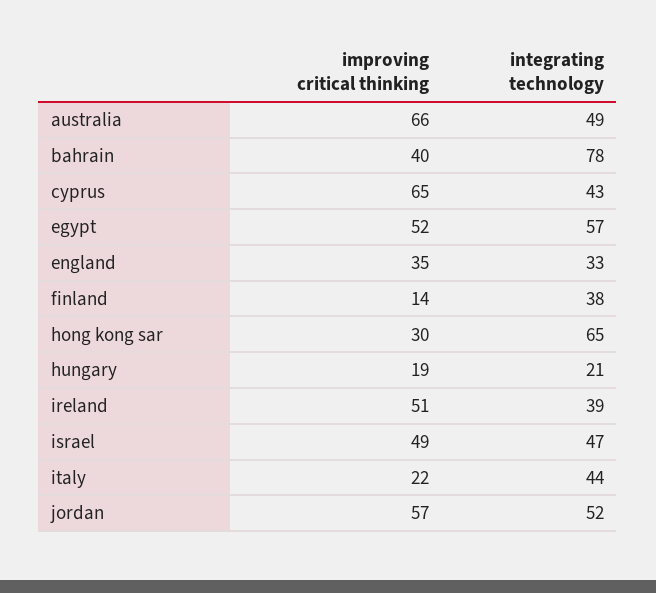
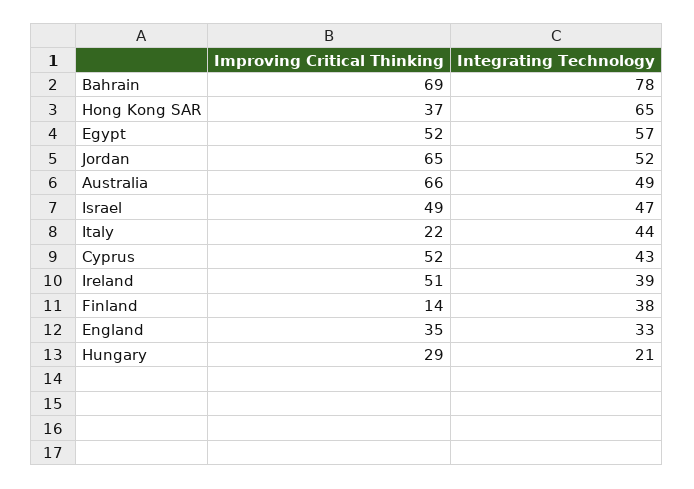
improving critical thinking, bahrain: 40 -> 69
improving critical thinking, cyprus: 65 -> 52
improving critical thinking, hong kong sar: 30 -> 37
improving critical thinking, hungary: 19 -> 29
improving critical thinking, jordan: 57 -> 65

